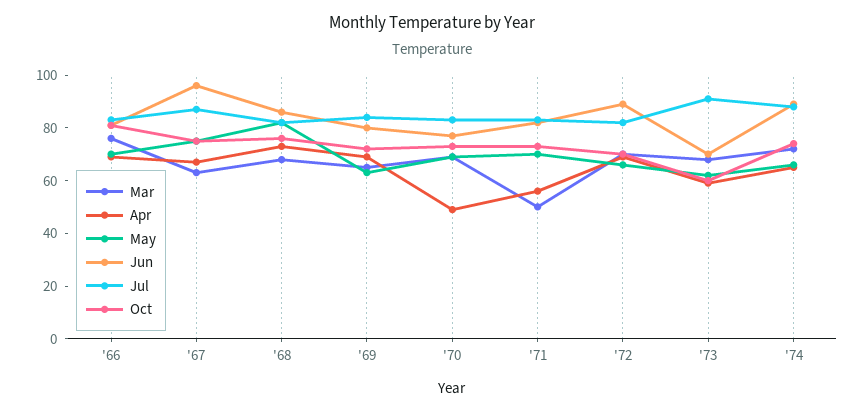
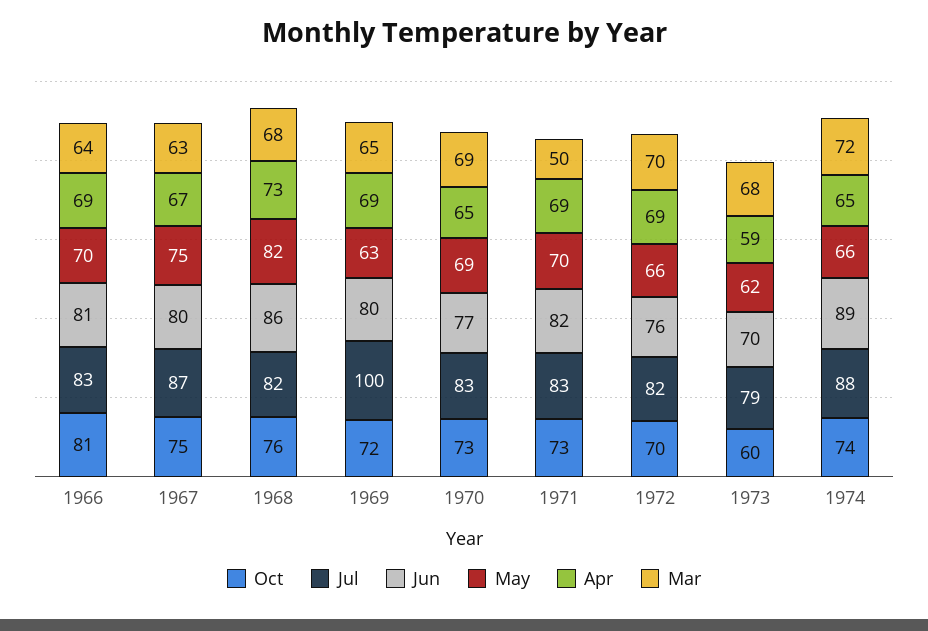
Mar, '66: 75 -> 64
Jun, '67: 95 -> 80
Jul, '69: 85 -> 100
Apr, '70: 50 -> 65
Apr, '71: 55 -> 69
Jun, '72: 90 -> 76
Jul, '73: 90 -> 79

